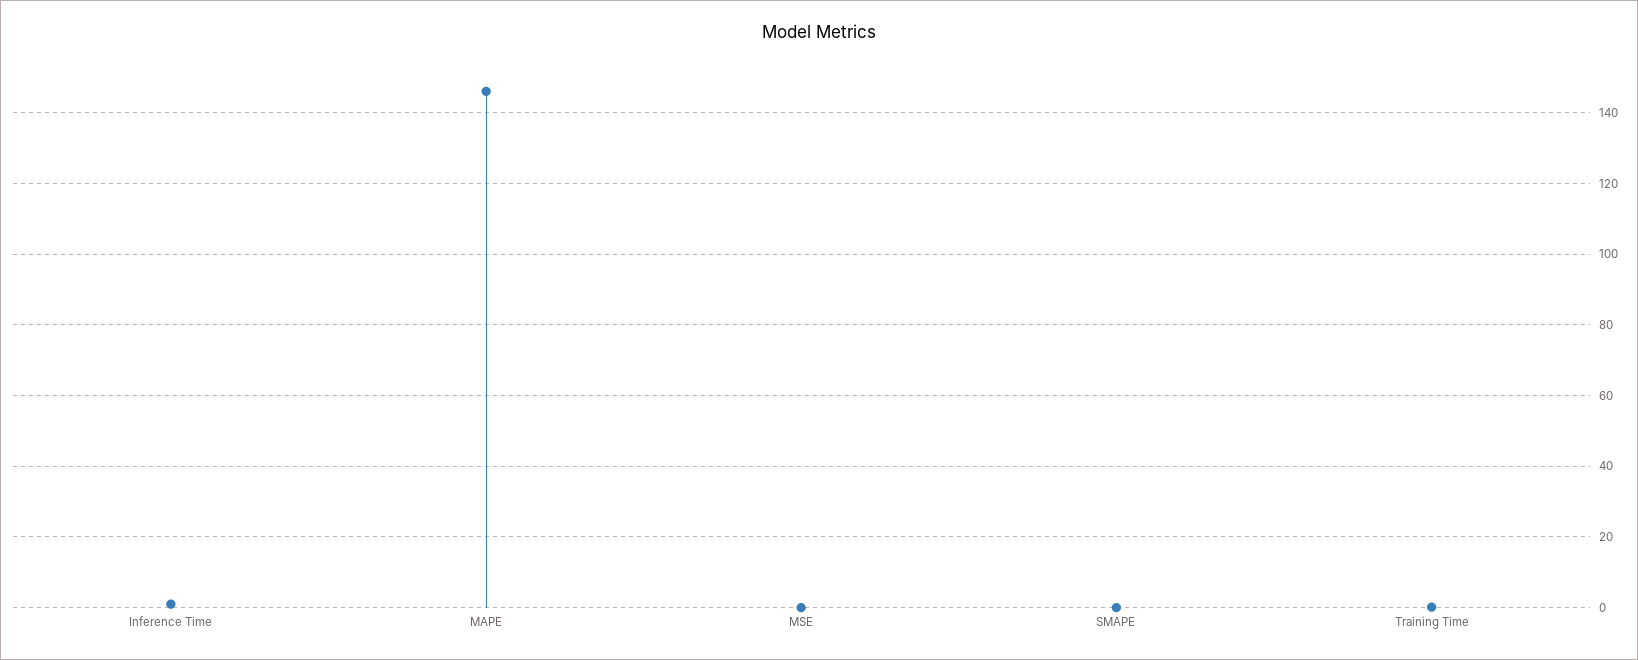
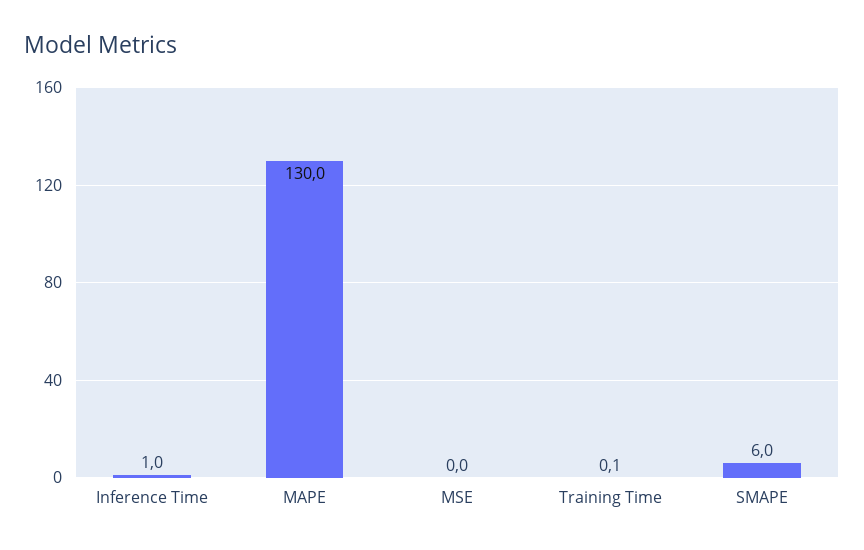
MAPE: 146 -> 130
SMAPE: 0 -> 6

